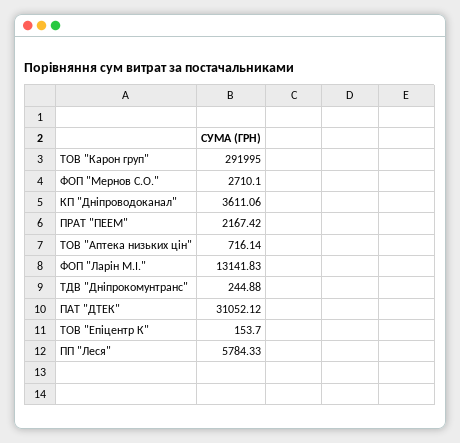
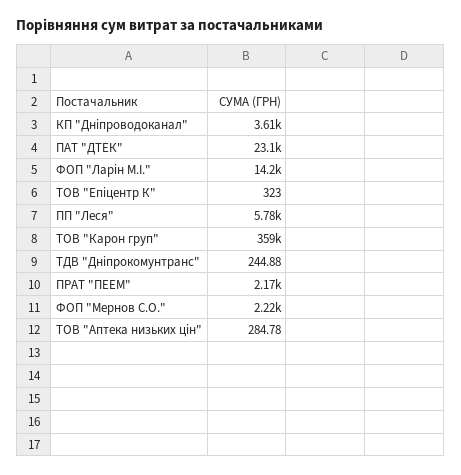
ТОВ "Карон груп": 291995 -> 359000
ФОП "Мернов С.О.": 2710.1 -> 2220
ТОВ "Аптека низьких цін": 716.14 -> 284.78
ФОП "Ларін М.І.": 13141.83 -> 14200
ПАТ "ДТЕК": 31052.12 -> 23100
ТОВ "Епіцентр К": 153.7 -> 323

